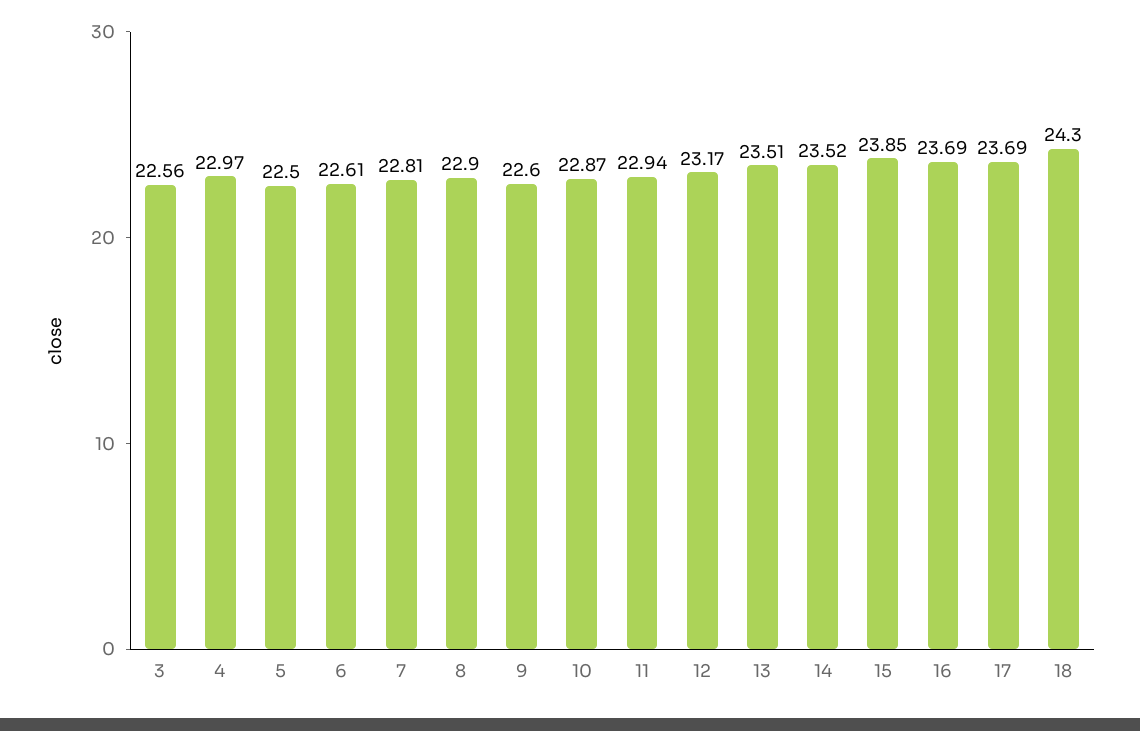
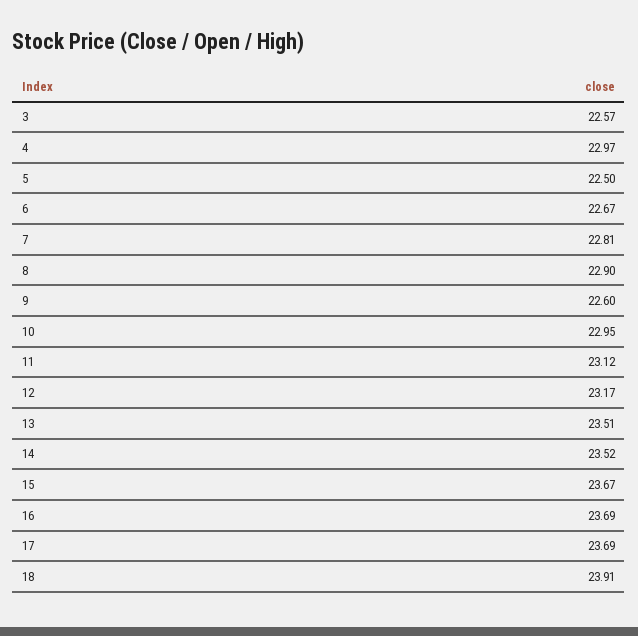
3: 22.56 -> 22.57
6: 22.61 -> 22.67
10: 22.87 -> 22.95
11: 22.94 -> 23.12
15: 23.85 -> 23.67
18: 24.3 -> 23.91

